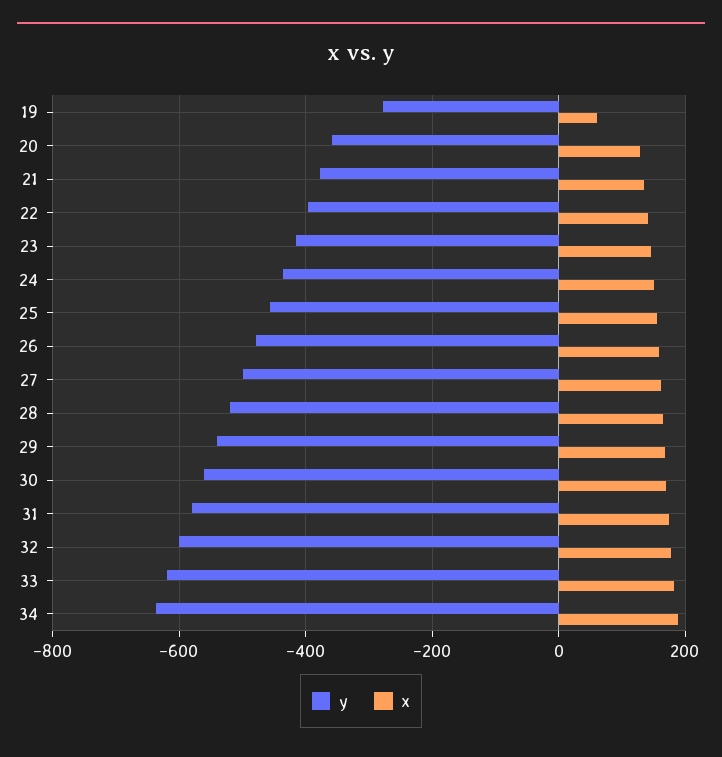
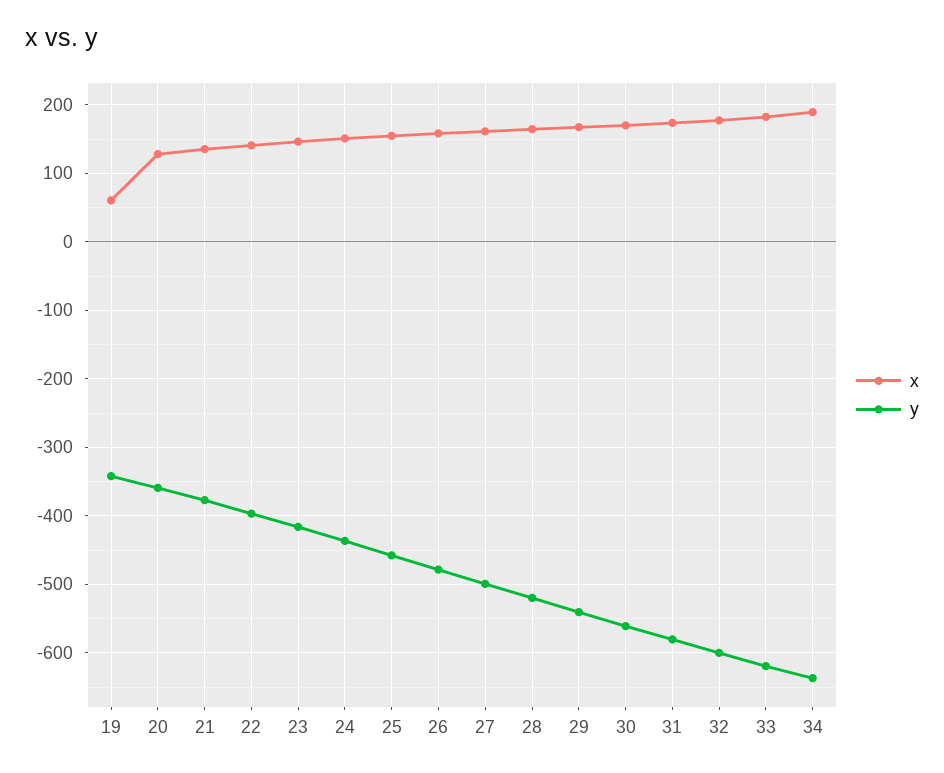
y, 19: -280 -> -340

